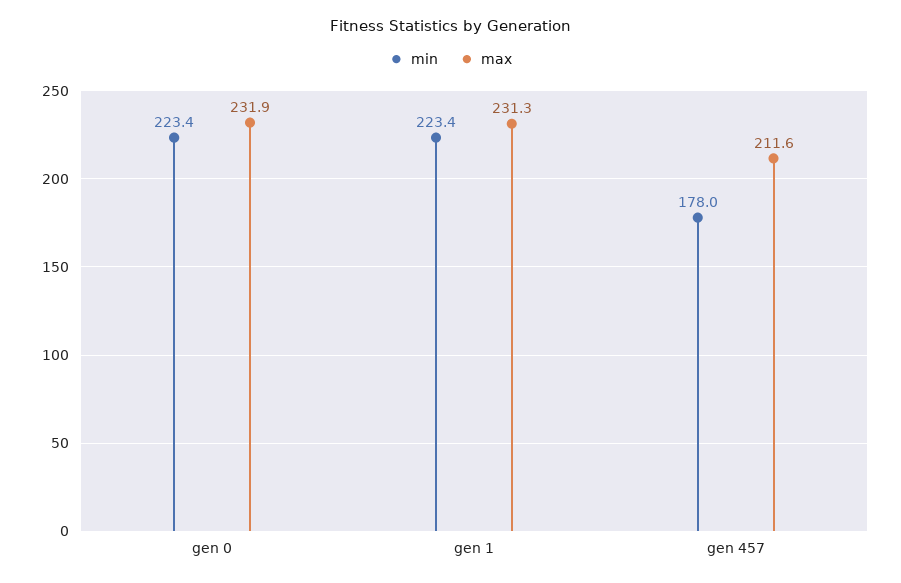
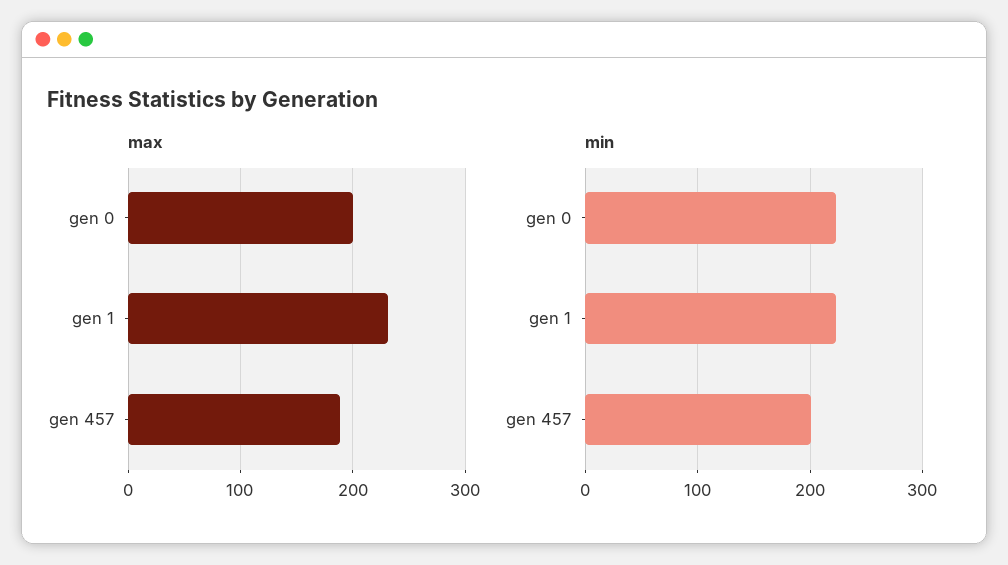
max, gen 0: 231.9 -> 200
min, gen 457: 178 -> 200
max, gen 457: 211.6 -> 190

